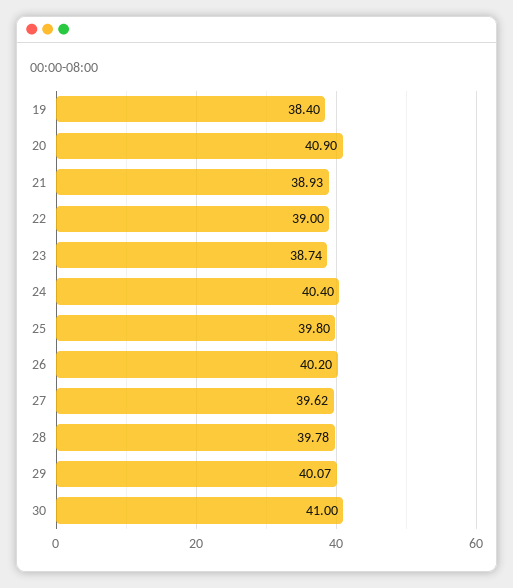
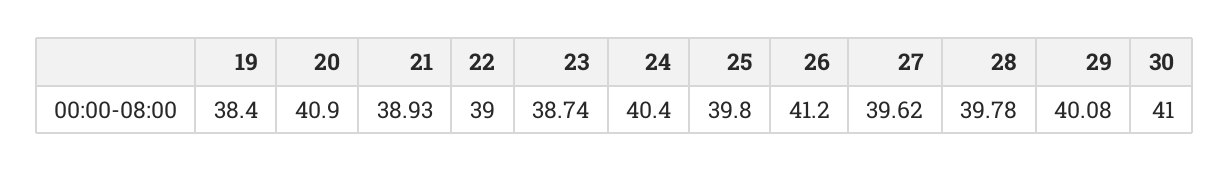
26: 40.2 -> 41.2
29: 40.07 -> 40.08

